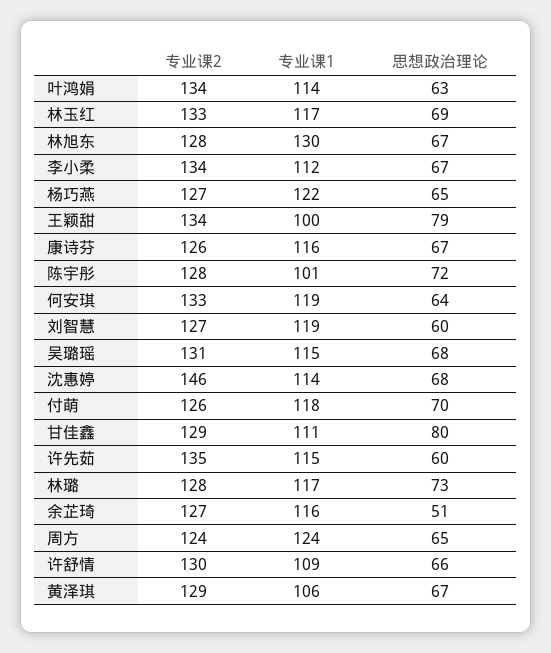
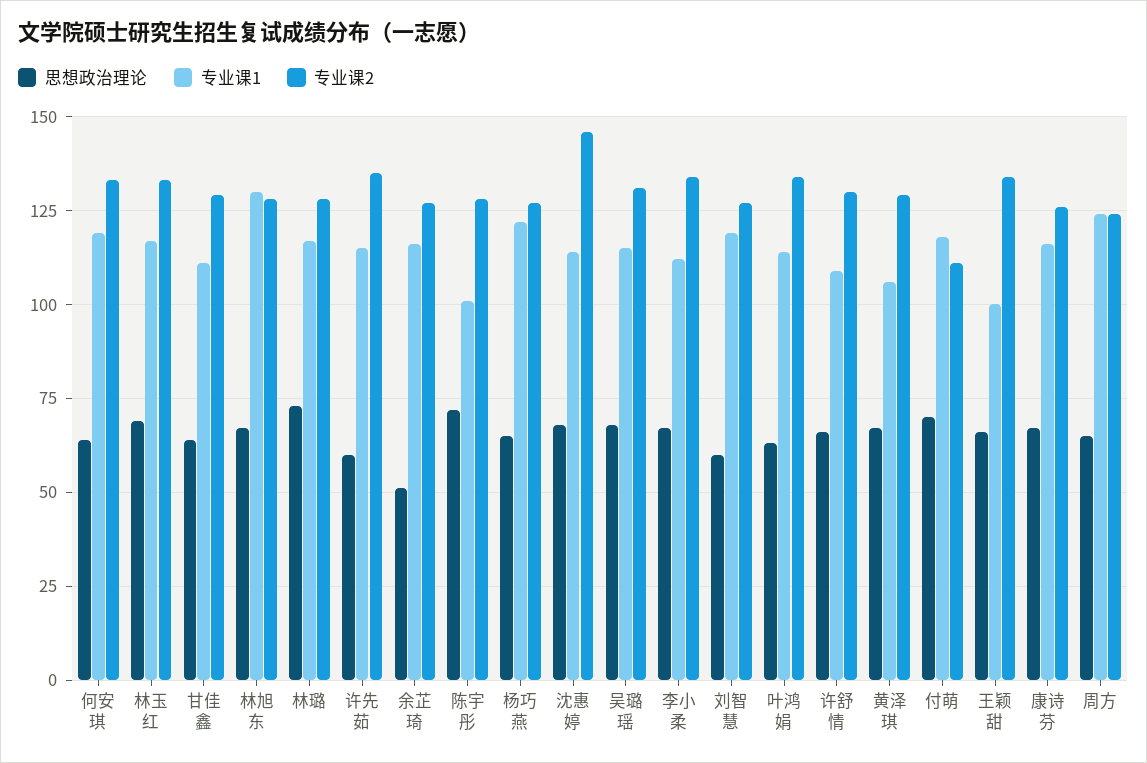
思想政治理论, 王颖甜: 79 -> 65
专业课2, 付萌: 126 -> 110
思想政治理论, 甘佳鑫: 80 -> 65

